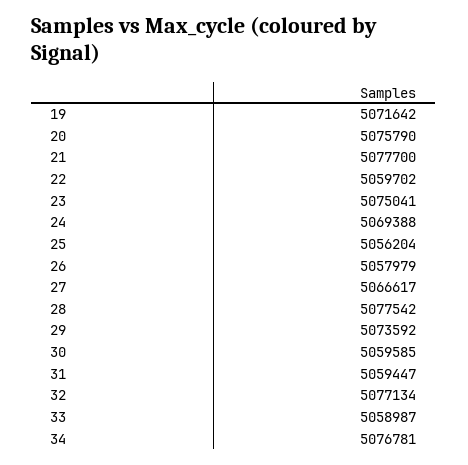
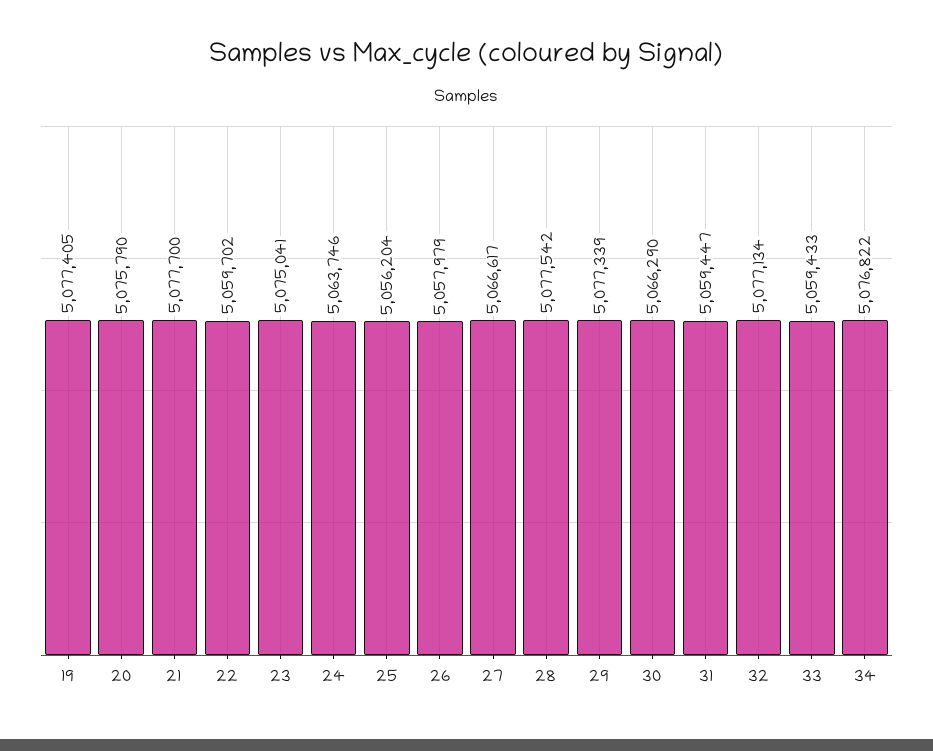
19: 5071642 -> 5077405
24: 5069388 -> 5063746
29: 5073592 -> 5077339
30: 5059585 -> 5066290
33: 5058987 -> 5059433
34: 5076781 -> 5076822

